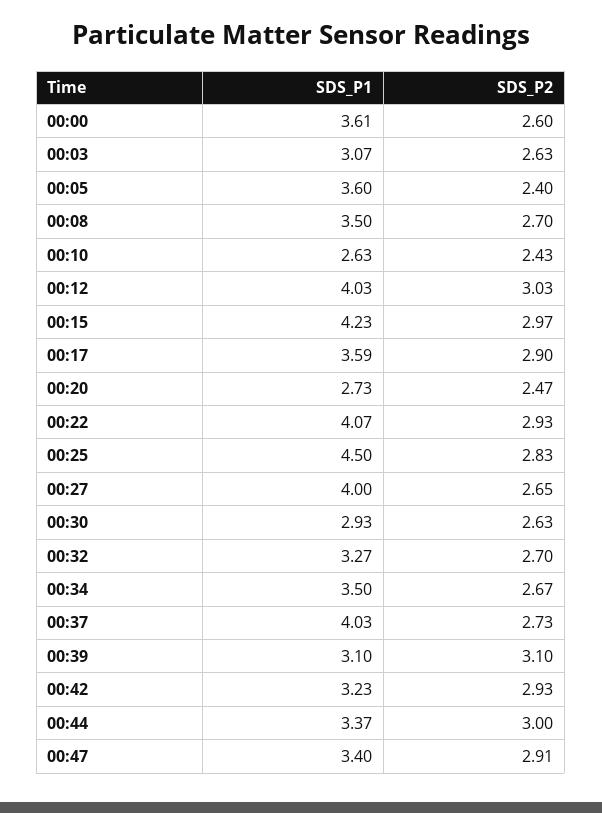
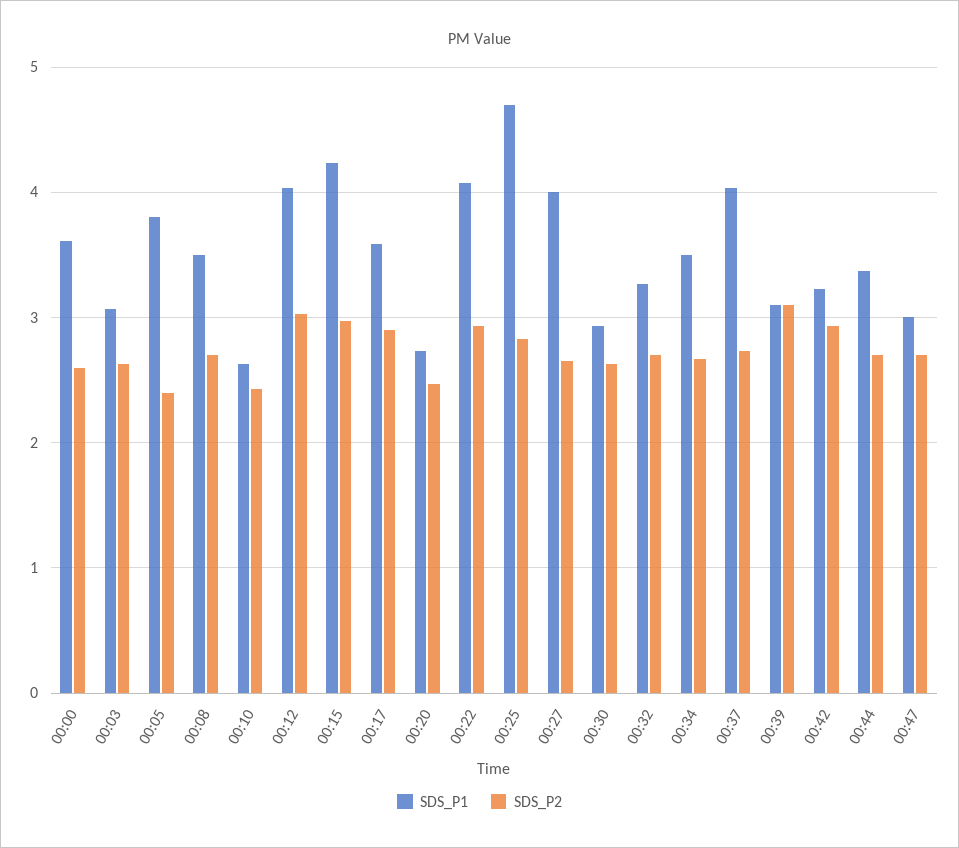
SDS_P1, 00:05: 3.6 -> 3.8
SDS_P1, 00:25: 4.5 -> 4.7
SDS_P2, 00:44: 3 -> 2.7
SDS_P1, 00:47: 3.4 -> 3
SDS_P2, 00:47: 2.91 -> 2.7

